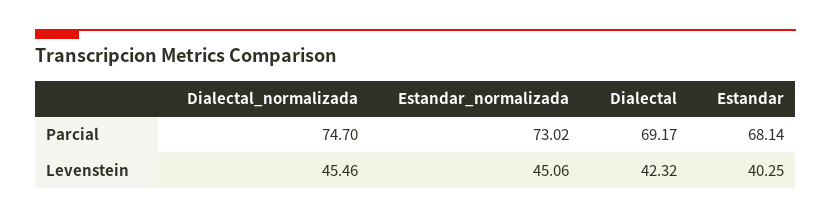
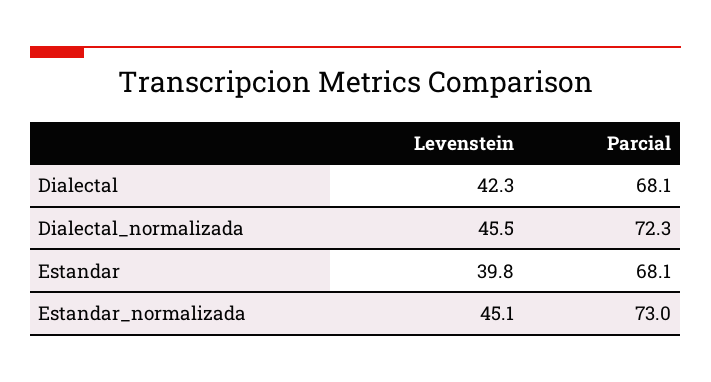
Dialectal_normalizada, Parcial: 74.7 -> 72.3
Dialectal, Parcial: 69.17 -> 68.1
Estandar, Levenstein: 40.25 -> 39.8

